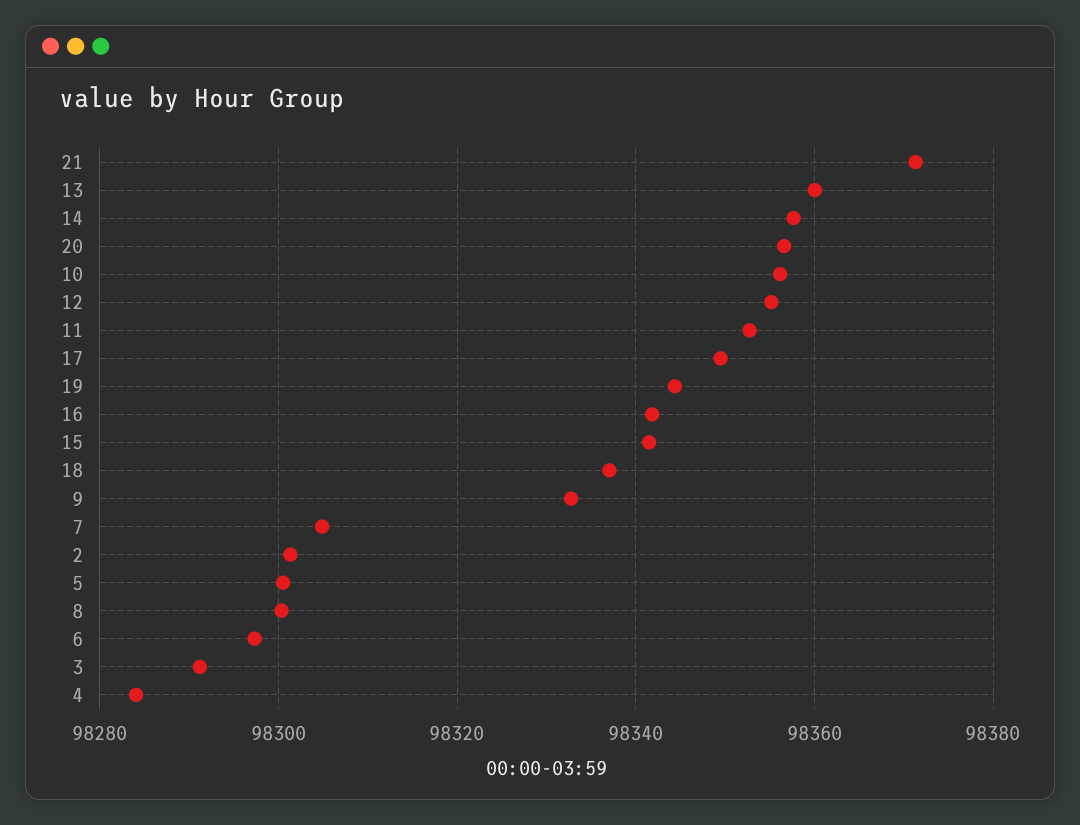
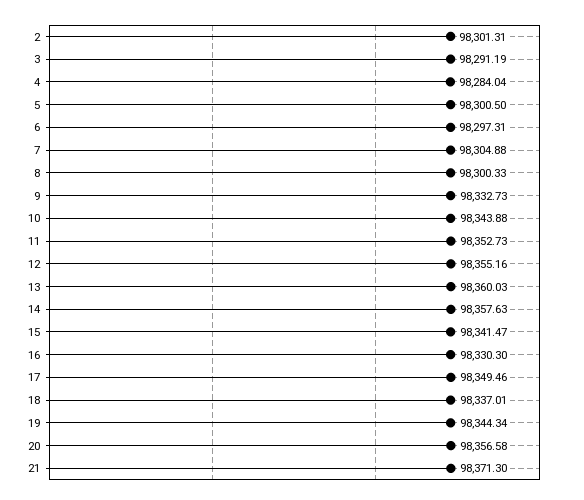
10: 98356 -> 98343.88
16: 98342 -> 98330.3

